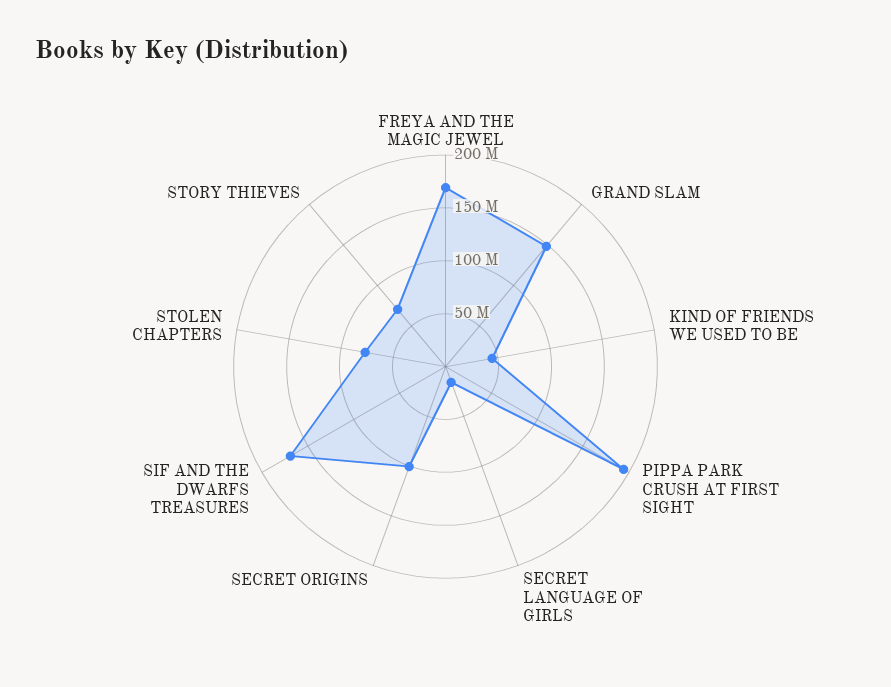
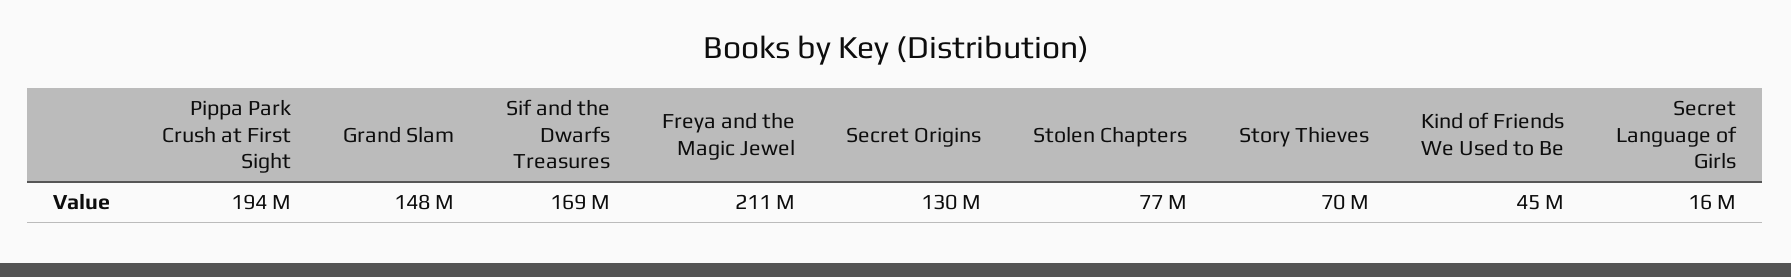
FREYA AND THE MAGIC JEWEL: 170000000 -> 211000000
SECRET ORIGINS: 100000000 -> 130000000

